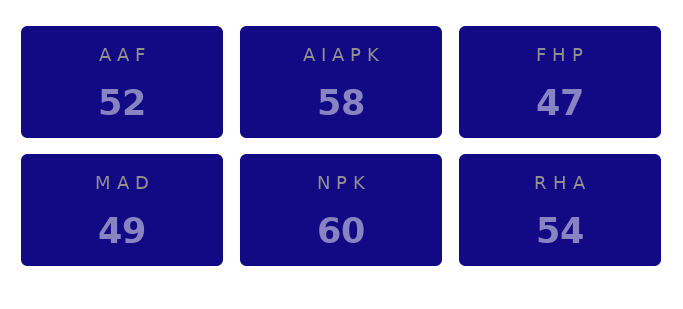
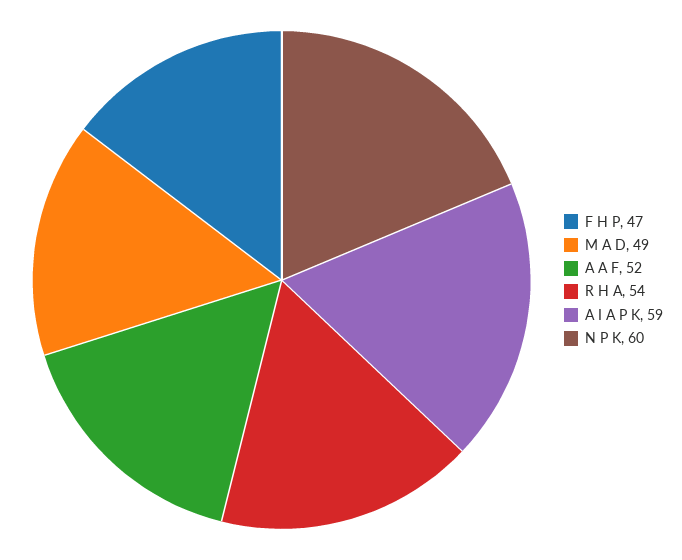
A I A P K: 58 -> 59

